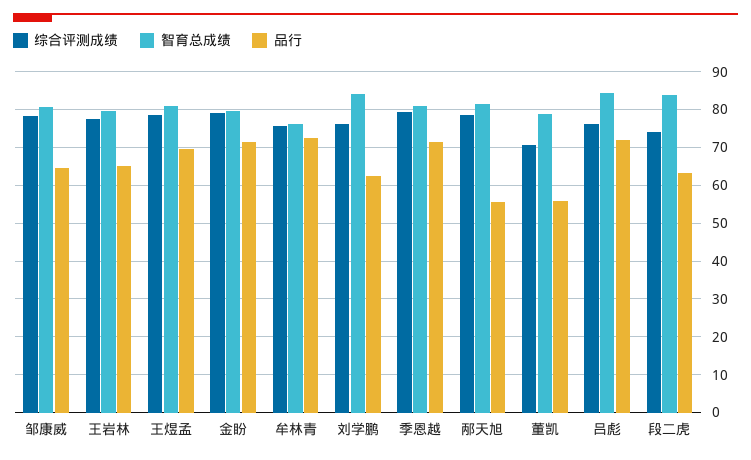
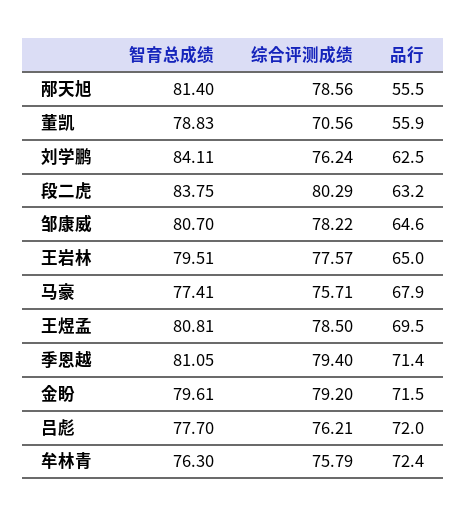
智育总成绩, 吕彪: 84 -> 77.7
综合评测成绩, 段二虎: 74 -> 80.29
智育总成绩, 马豪: none -> 77.41
综合评测成绩, 马豪: none -> 75.71
品行, 马豪: none -> 67.9

